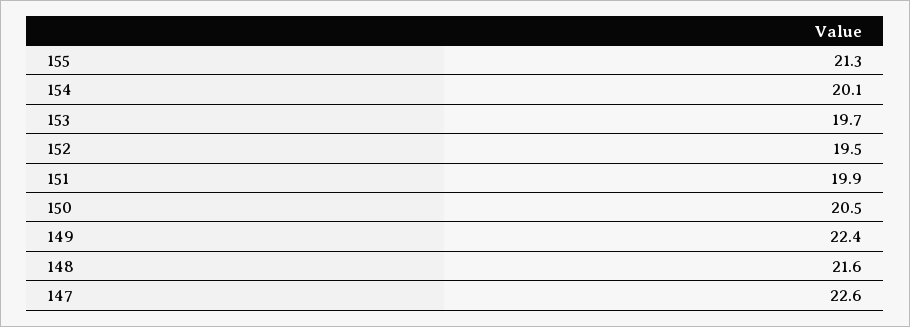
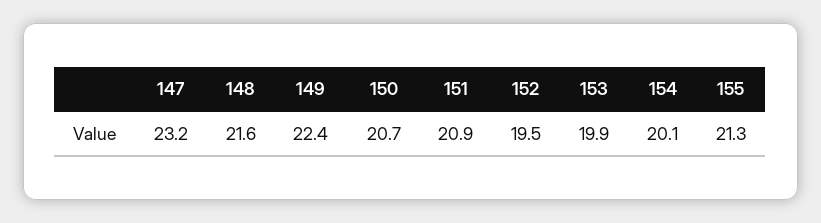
153: 19.7 -> 19.9
151: 19.9 -> 20.9
150: 20.5 -> 20.7
147: 22.6 -> 23.2

